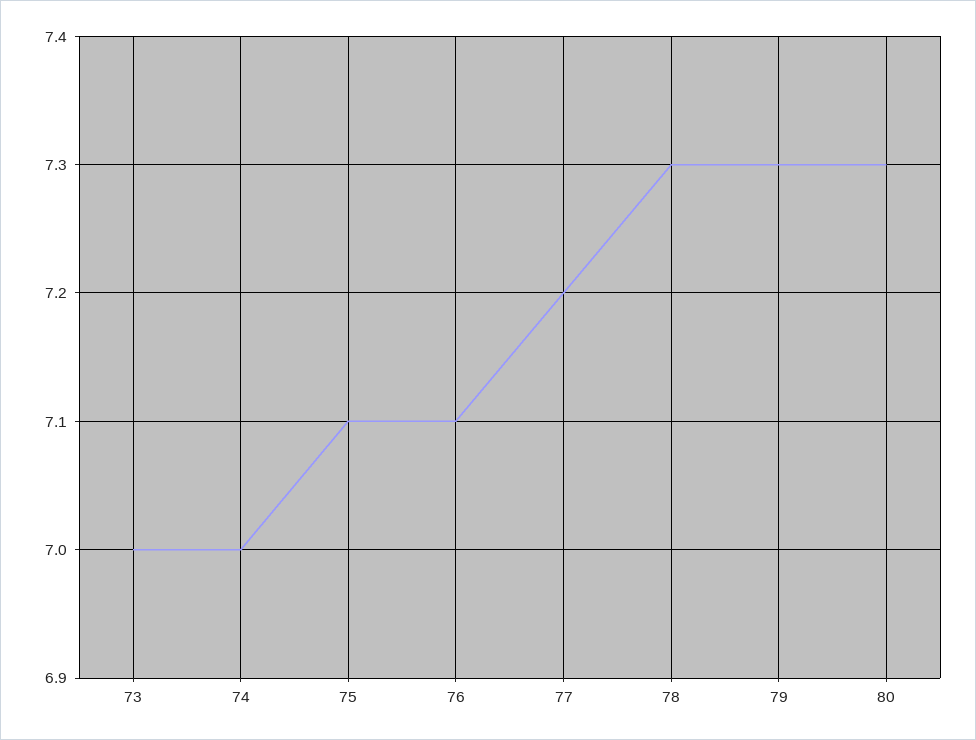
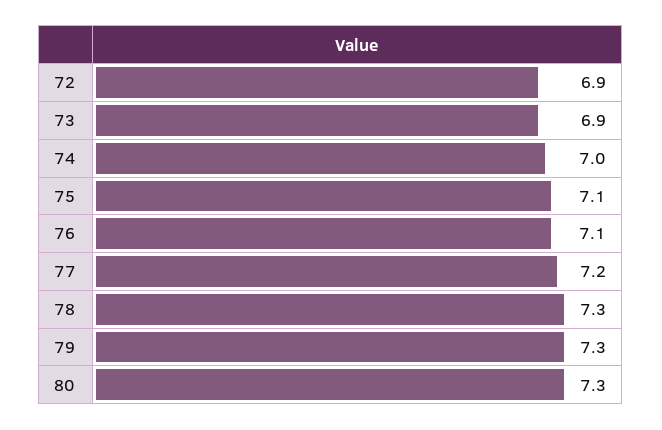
73: 7 -> 6.9
72: none -> 6.9

